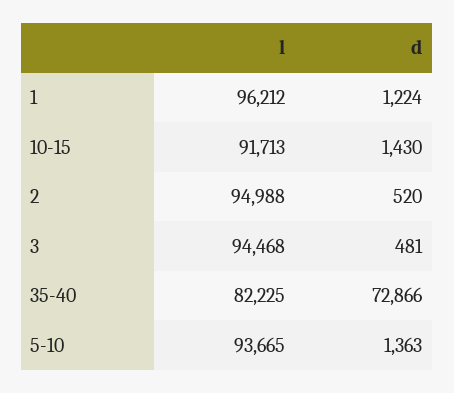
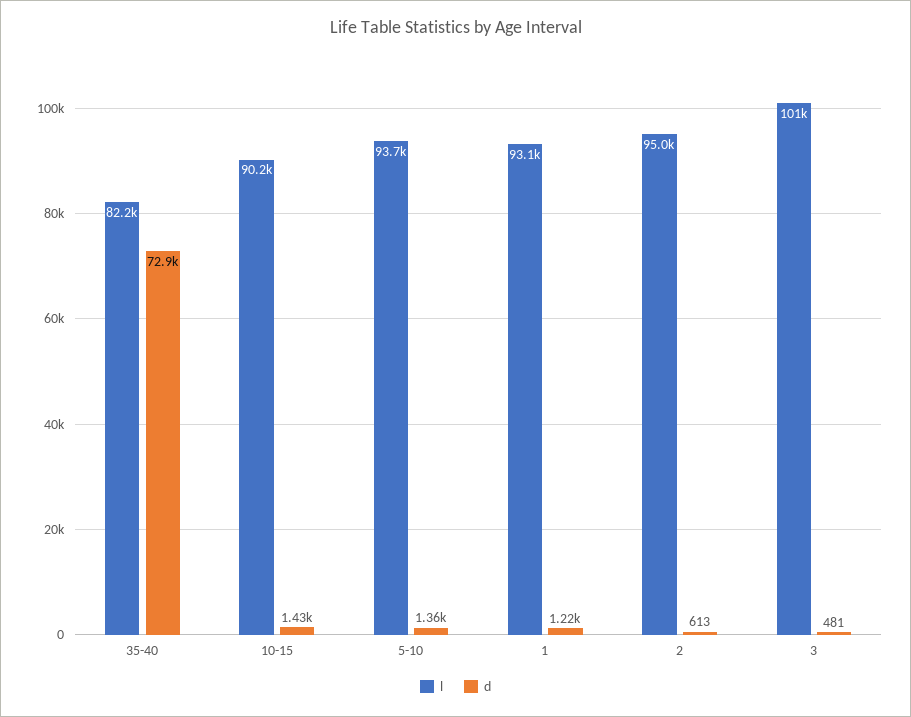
l, 1: 96212 -> 93100
l, 10-15: 91713 -> 90200
d, 2: 520 -> 613
l, 3: 94468 -> 101000

